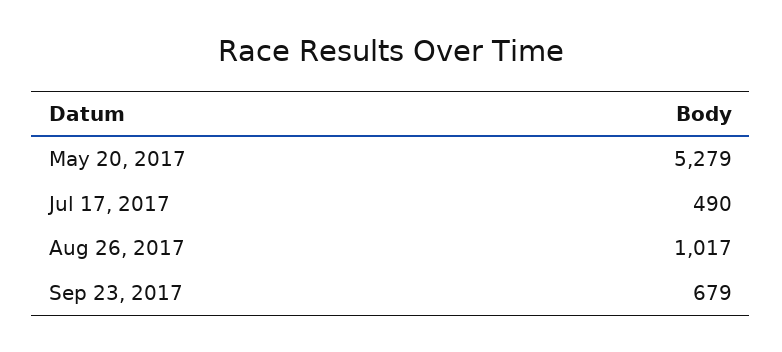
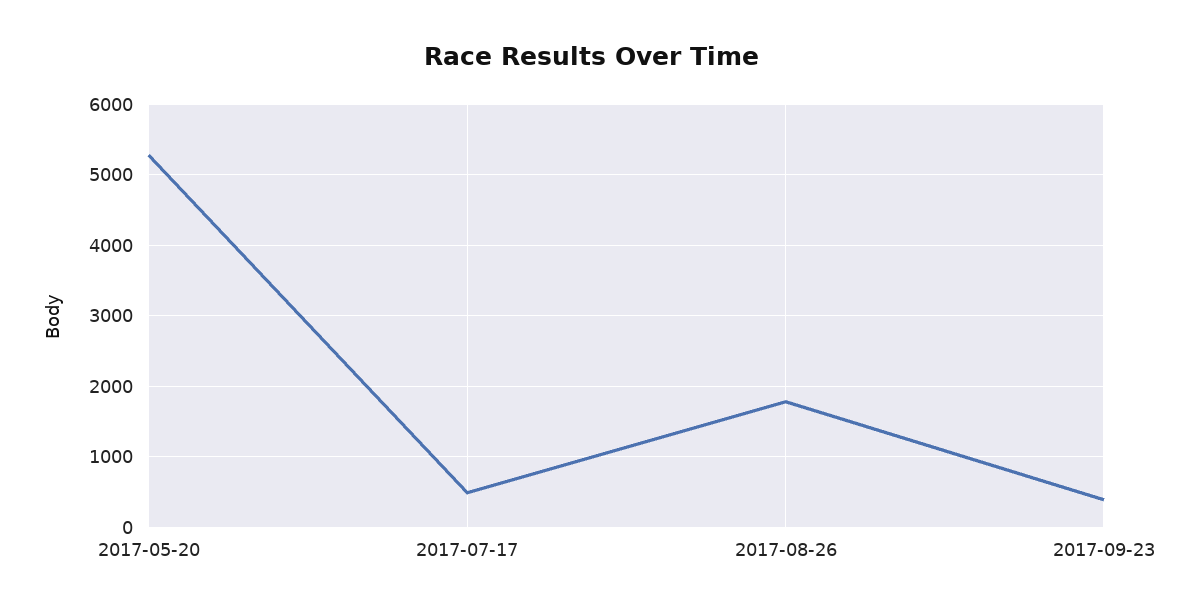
Aug 26, 2017: 1017 -> 1800
Sep 23, 2017: 679 -> 400

